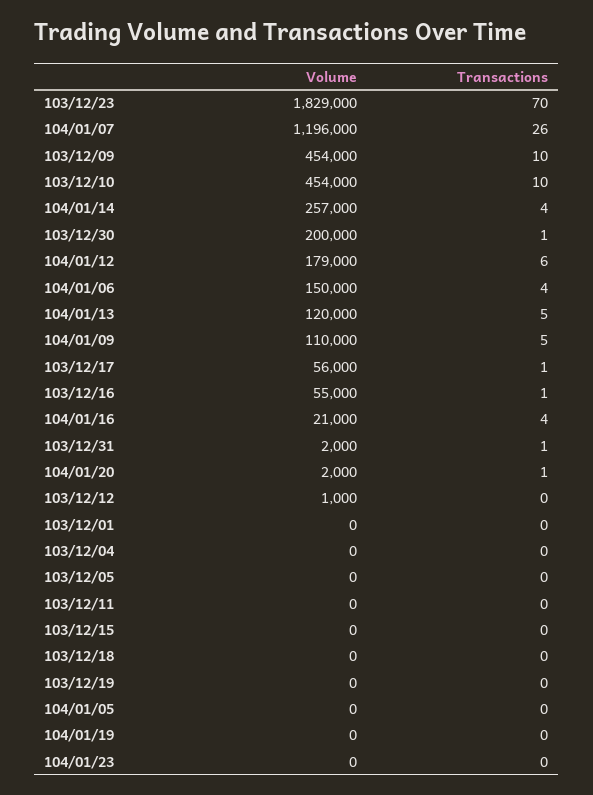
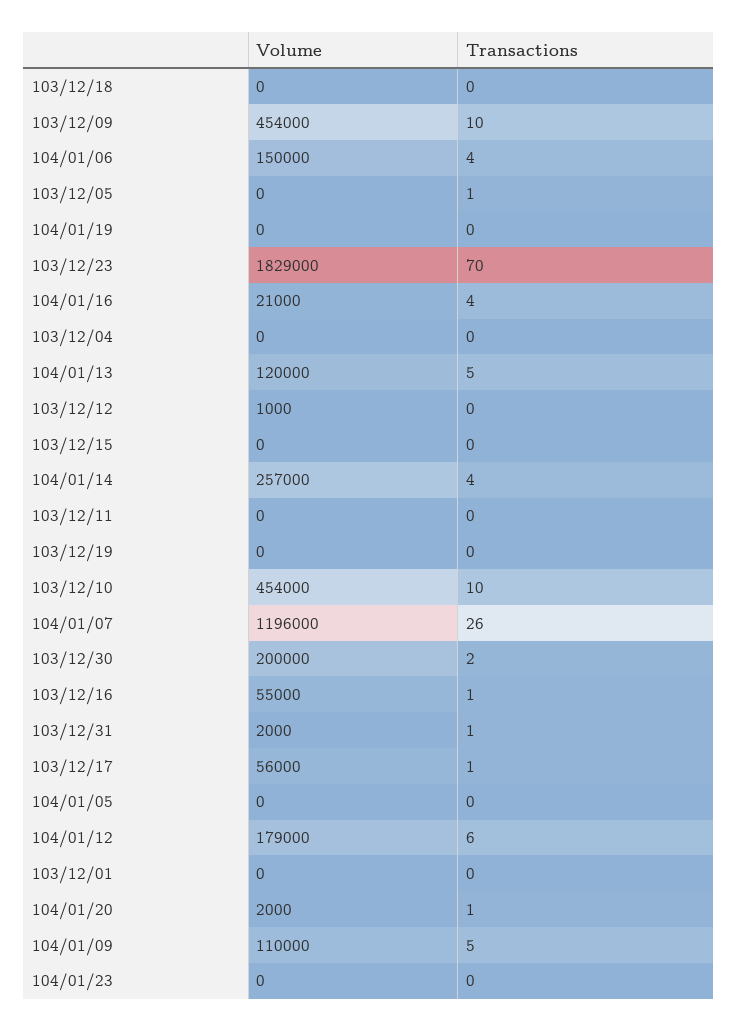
Transactions, 103/12/30: 1 -> 2
Transactions, 103/12/05: 0 -> 1

